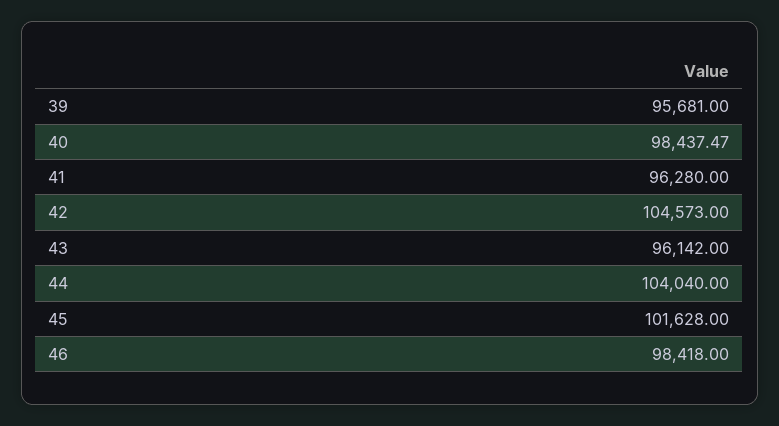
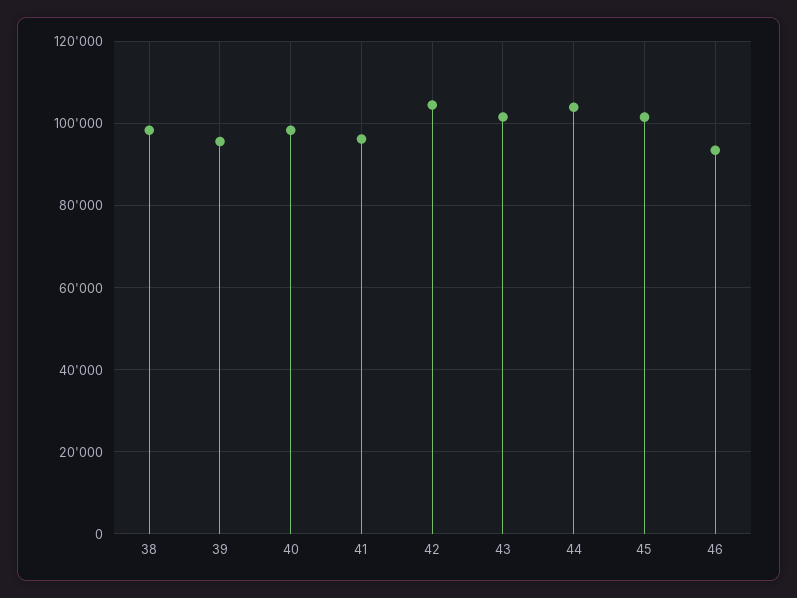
43: 96142 -> 102000
46: 98418 -> 94000
38: none -> 98000

